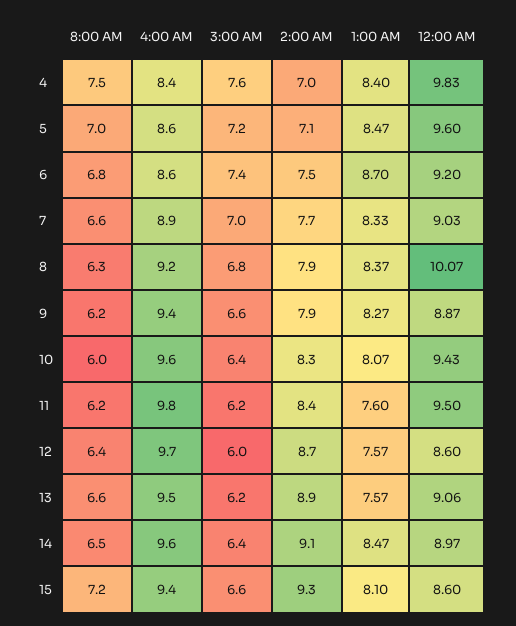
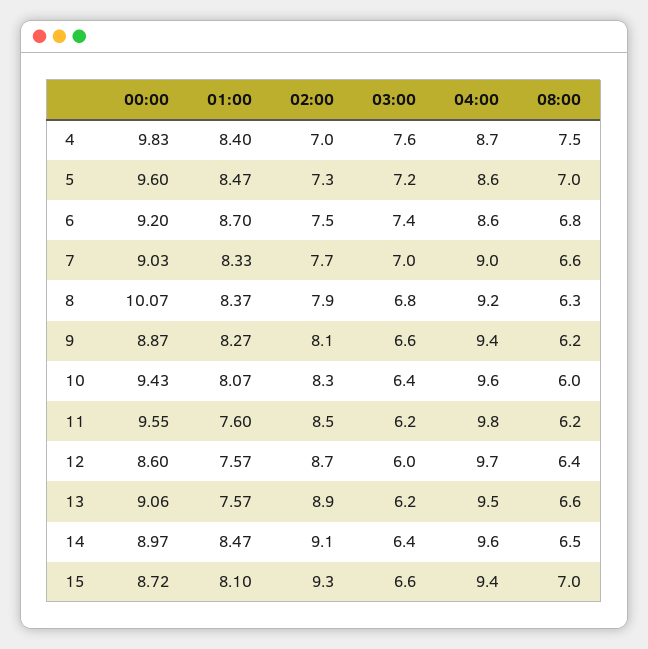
4:00 AM, 4: 8.4 -> 8.7
2:00 AM, 5: 7.1 -> 7.3
4:00 AM, 7: 8.9 -> 9
2:00 AM, 9: 7.9 -> 8.1
2:00 AM, 11: 8.4 -> 8.5
12:00 AM, 11: 9.5 -> 9.55
8:00 AM, 15: 7.2 -> 7
12:00 AM, 15: 8.6 -> 8.72

